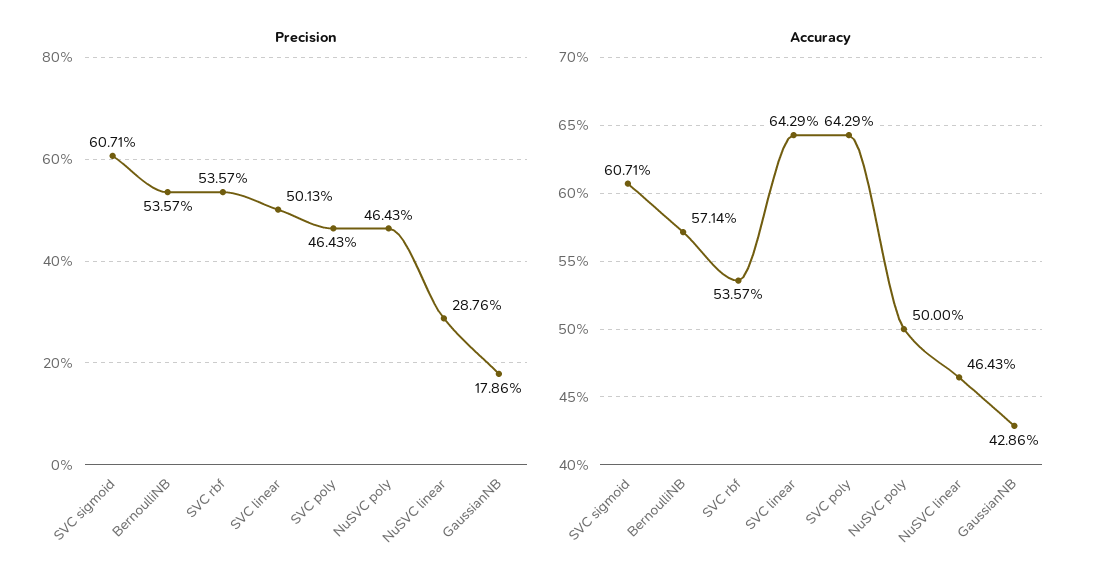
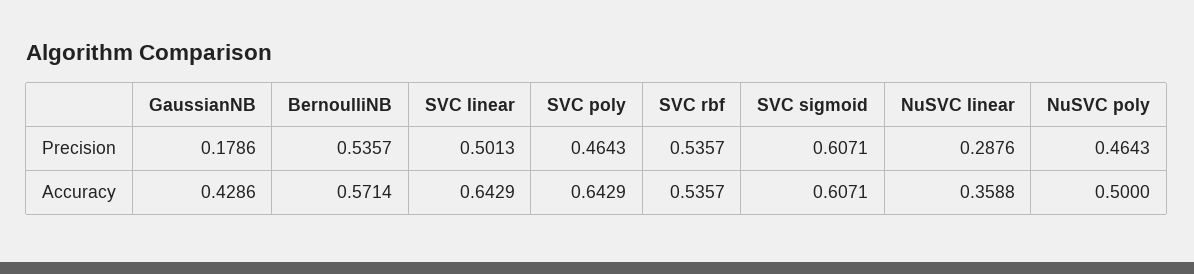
Accuracy, NuSVC linear: 0.4643 -> 0.3588

